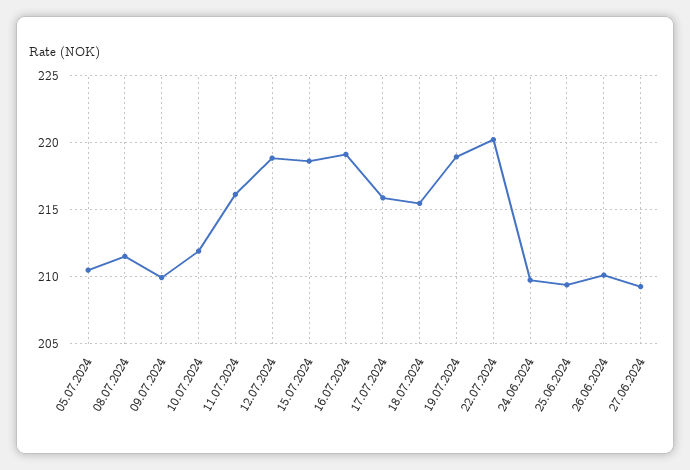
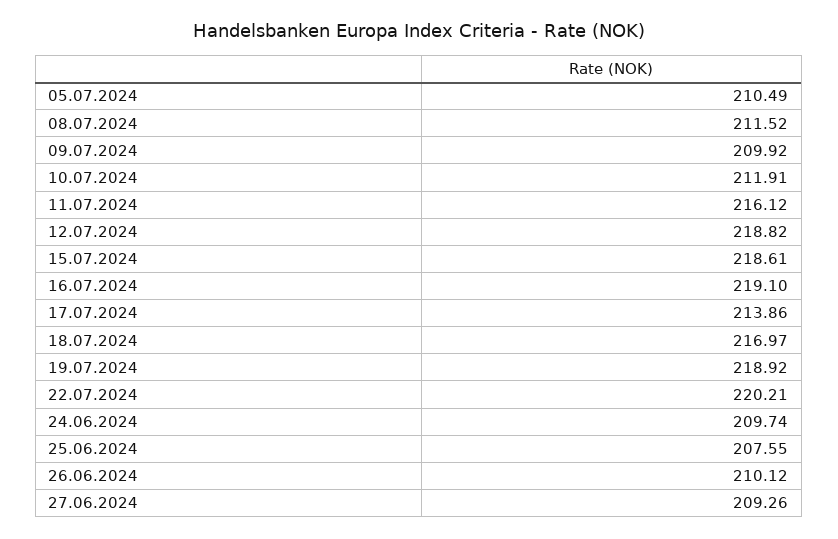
17.07.2024: 216 -> 213.86
18.07.2024: 215.5 -> 216.97
25.06.2024: 209.5 -> 207.55

